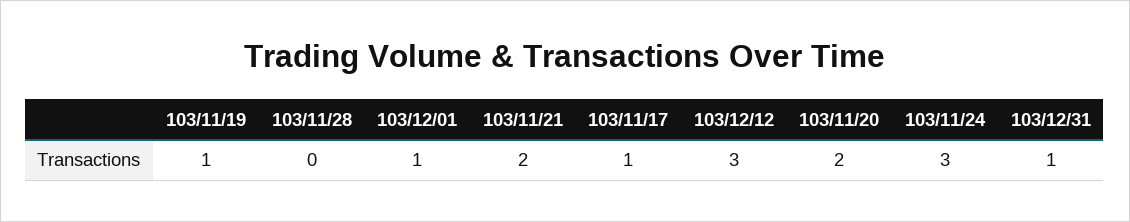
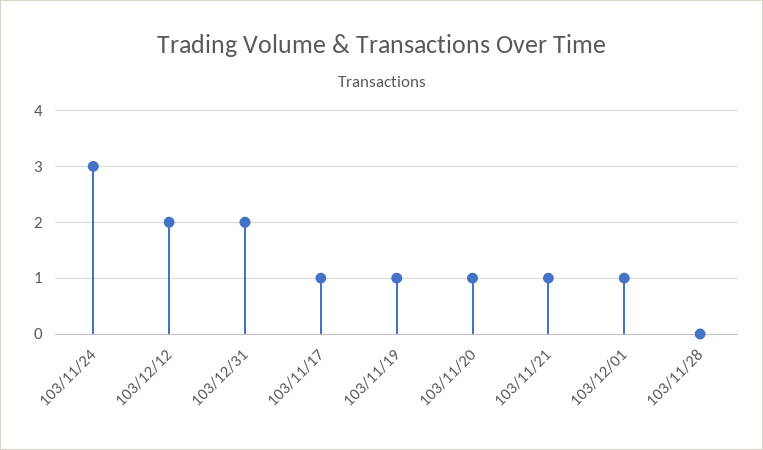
103/11/21: 2 -> 1
103/12/12: 3 -> 2
103/11/20: 2 -> 1
103/12/31: 1 -> 2

